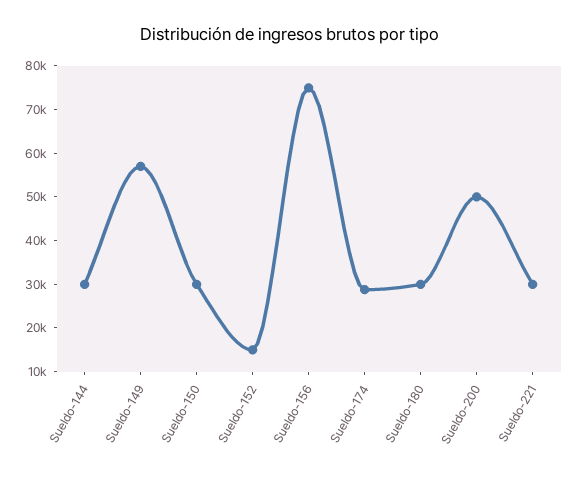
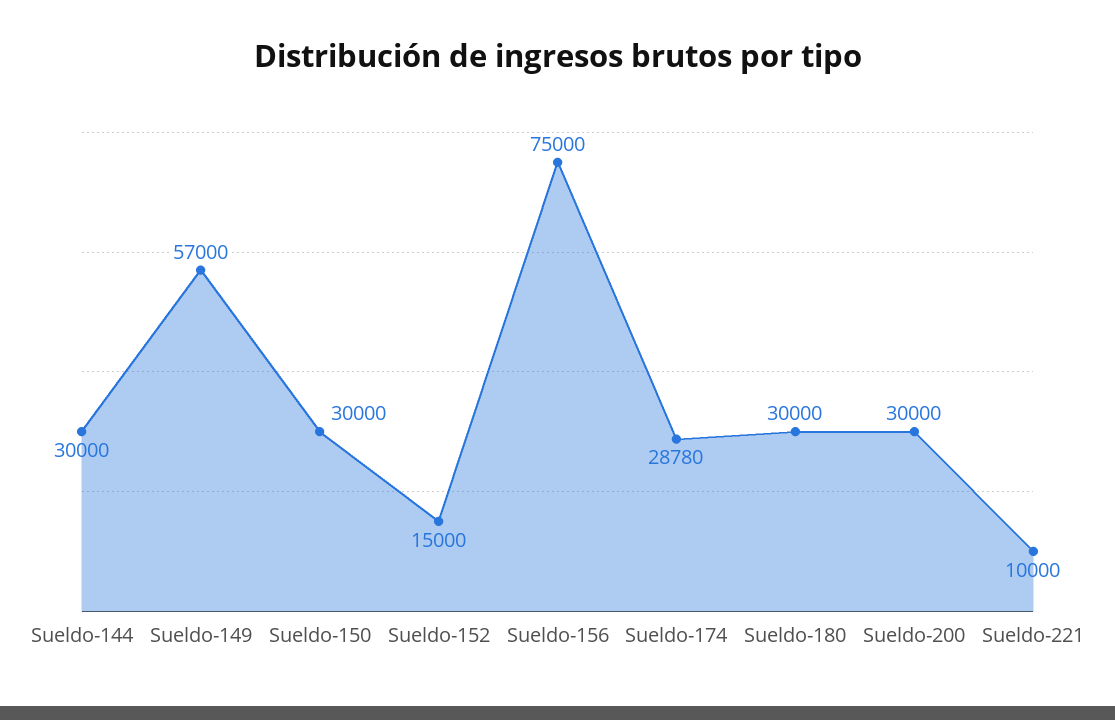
Sueldo-200: 50000 -> 30000
Sueldo-221: 30000 -> 10000

